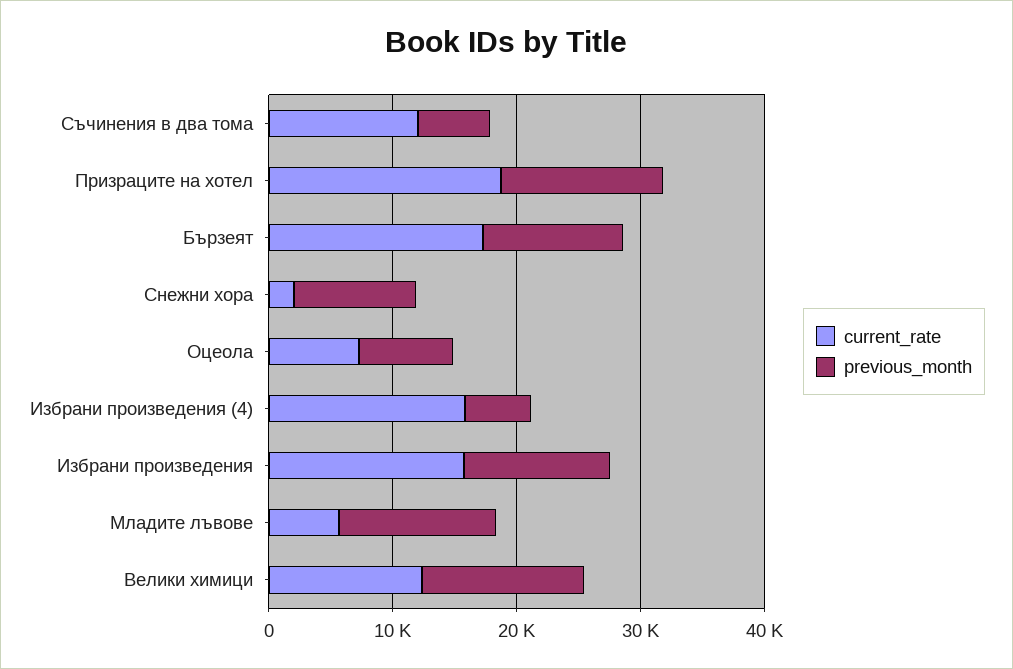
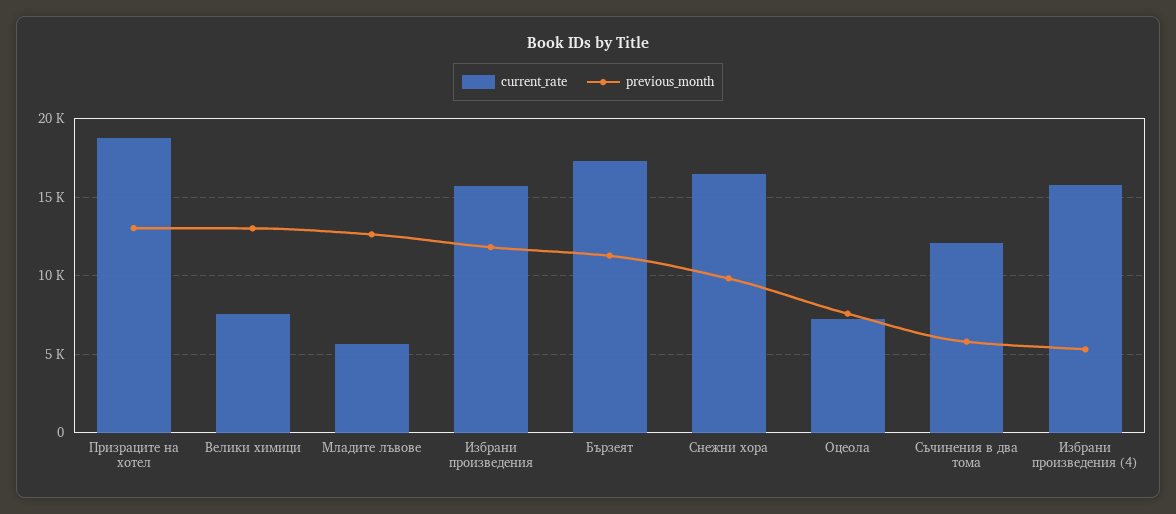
current_rate, Снежни хора: 2000 -> 16500
current_rate, Велики химици: 12000 -> 7500

